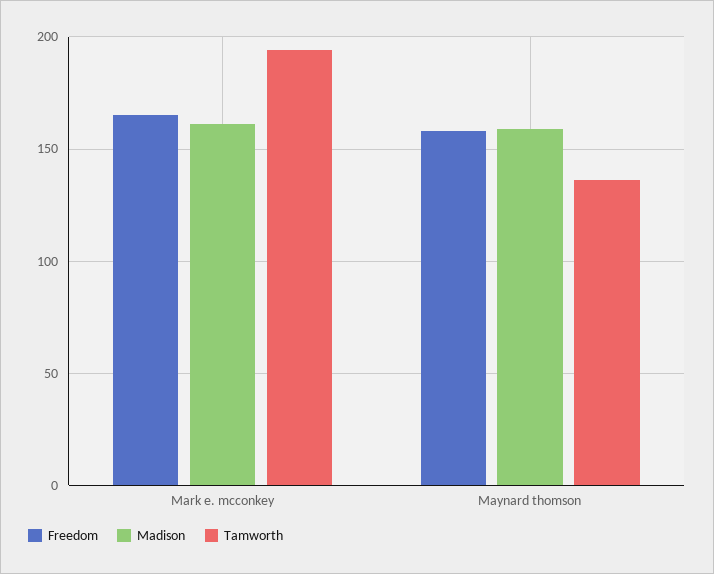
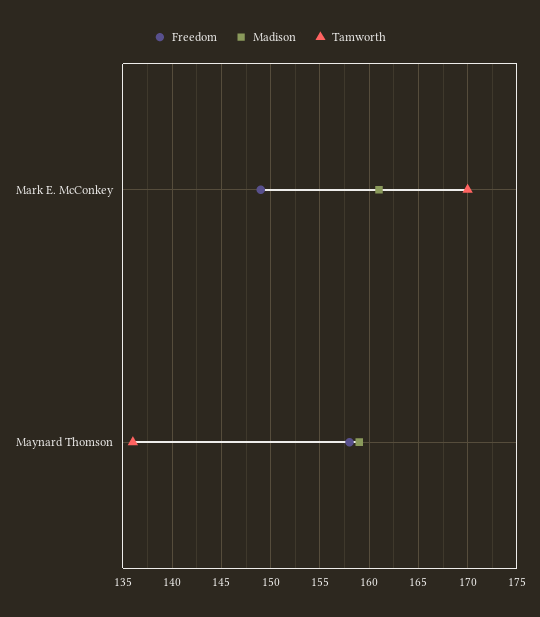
Freedom, Mark e. mcconkey: 165 -> 149
Tamworth, Mark e. mcconkey: 195 -> 170

